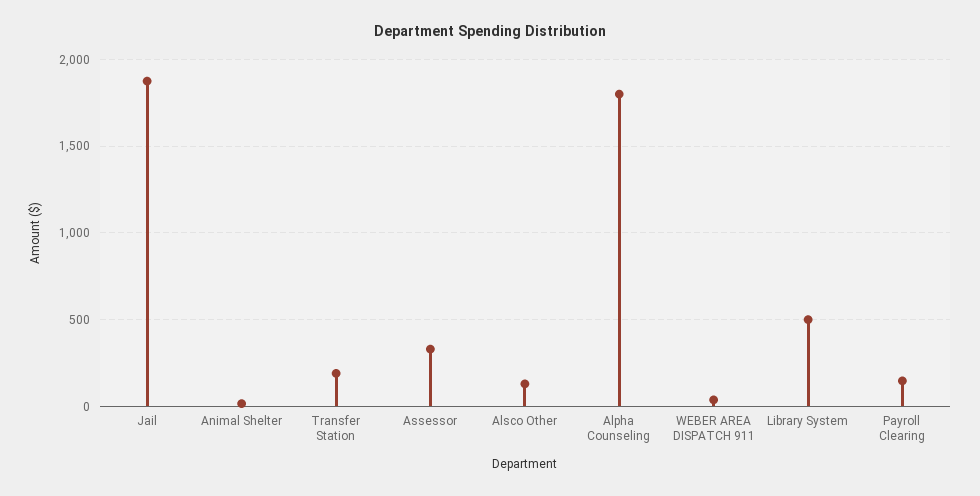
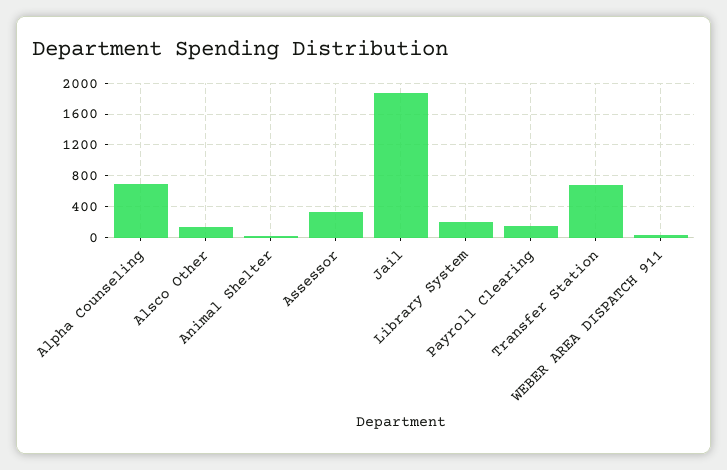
Transfer Station: 200 -> 700
Alpha Counseling: 1800 -> 700
Library System: 500 -> 200

